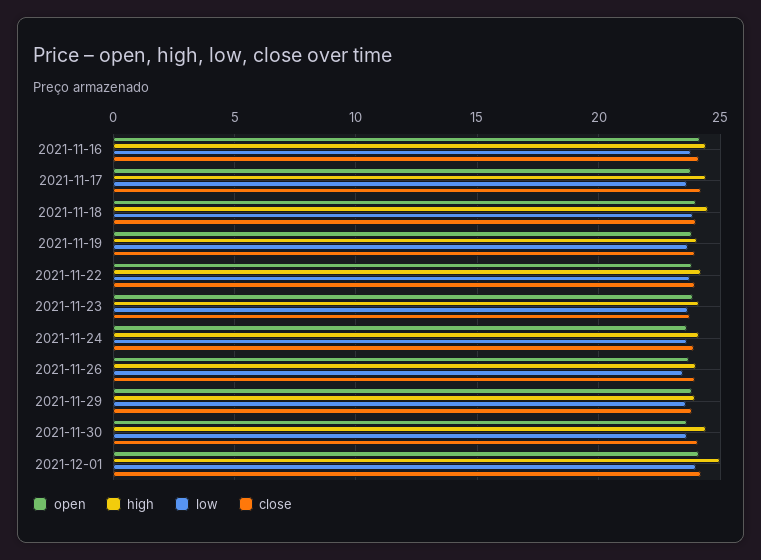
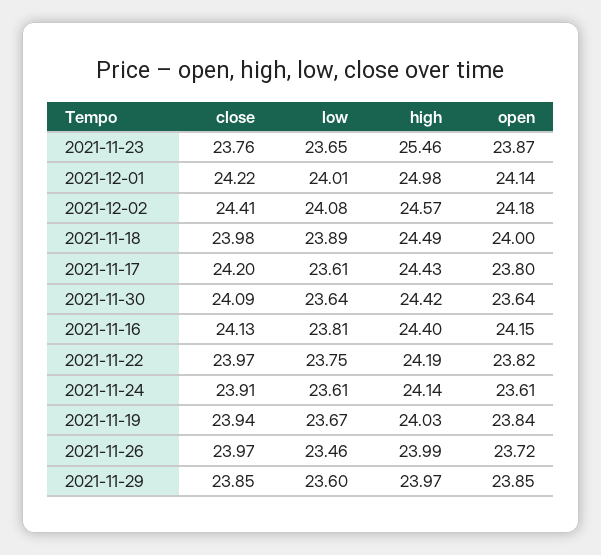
high, 2021-11-23: 24 -> 25.46
close, 2021-12-02: none -> 24.41
low, 2021-12-02: none -> 24.08
high, 2021-12-02: none -> 24.57
open, 2021-12-02: none -> 24.18

